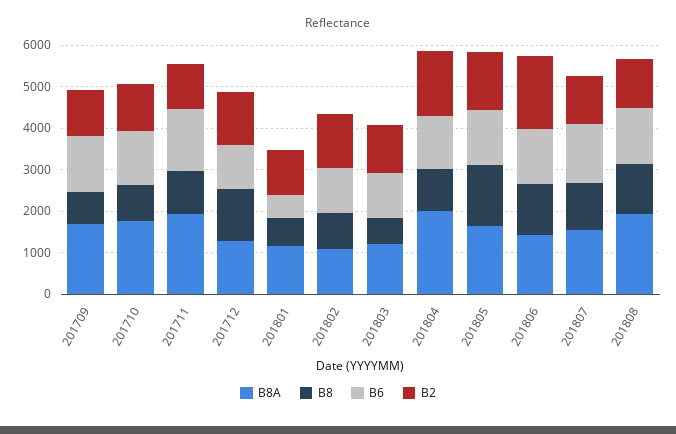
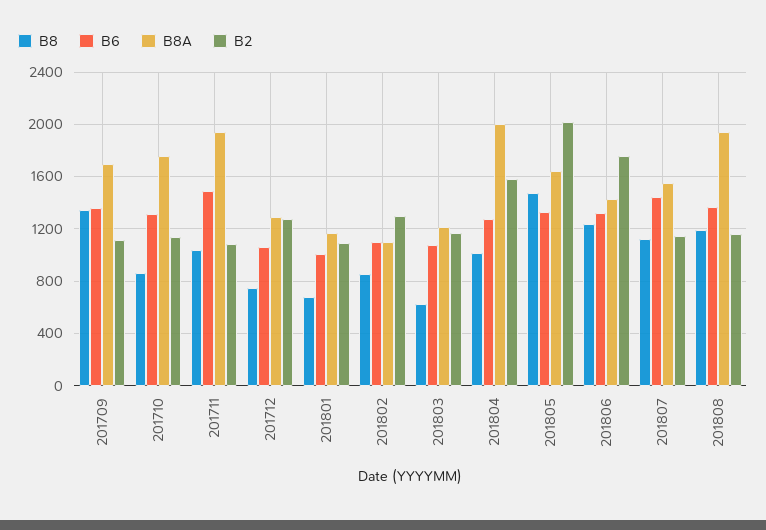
B8, 201709: 800 -> 1350
B8, 201712: 1200 -> 750
B6, 201801: 600 -> 1000
B2, 201805: 1400 -> 2000

